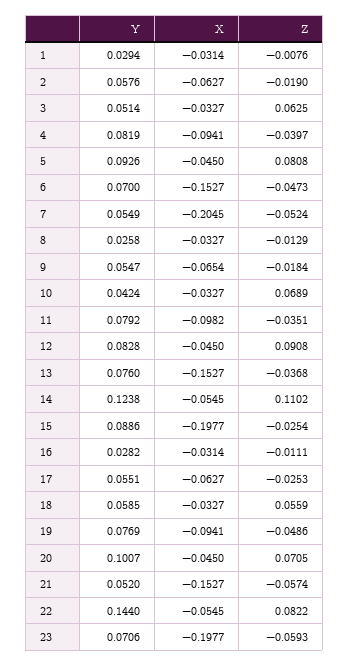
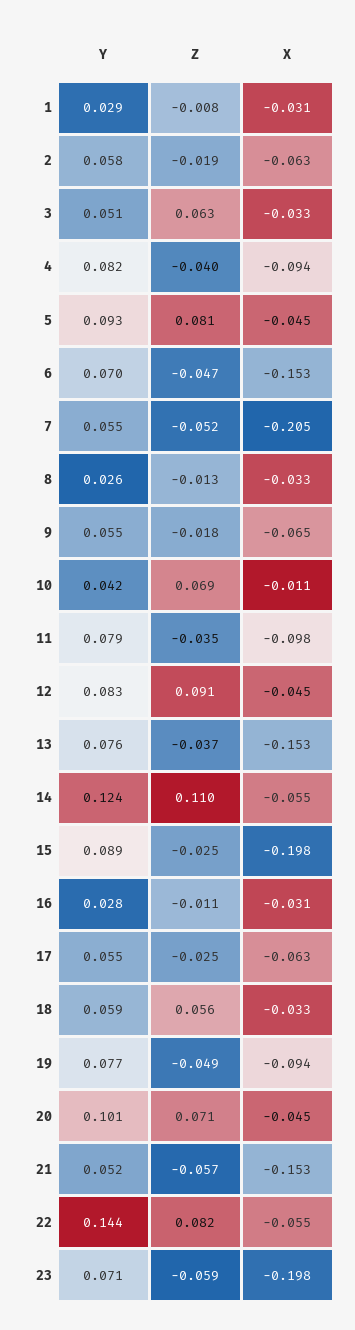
X, 10: -0.0327 -> -0.011

